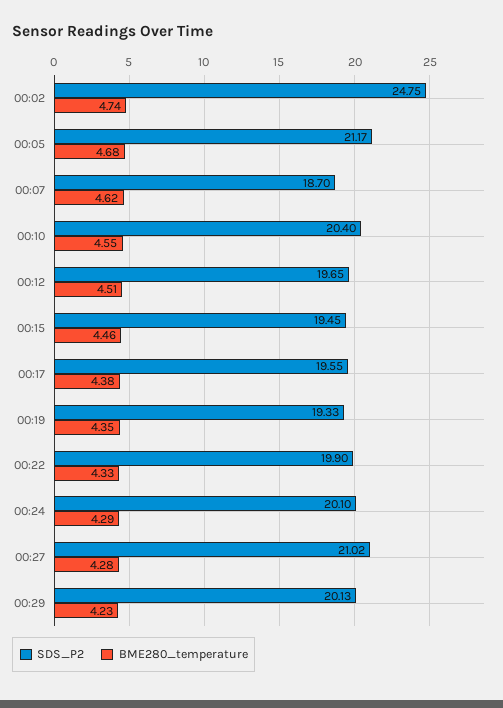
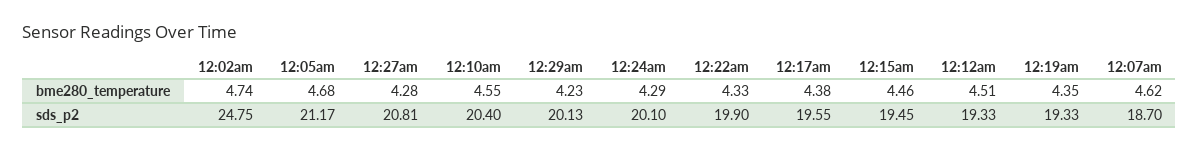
SDS_P2, 00:12: 19.65 -> 19.33
SDS_P2, 00:27: 21.02 -> 20.81

